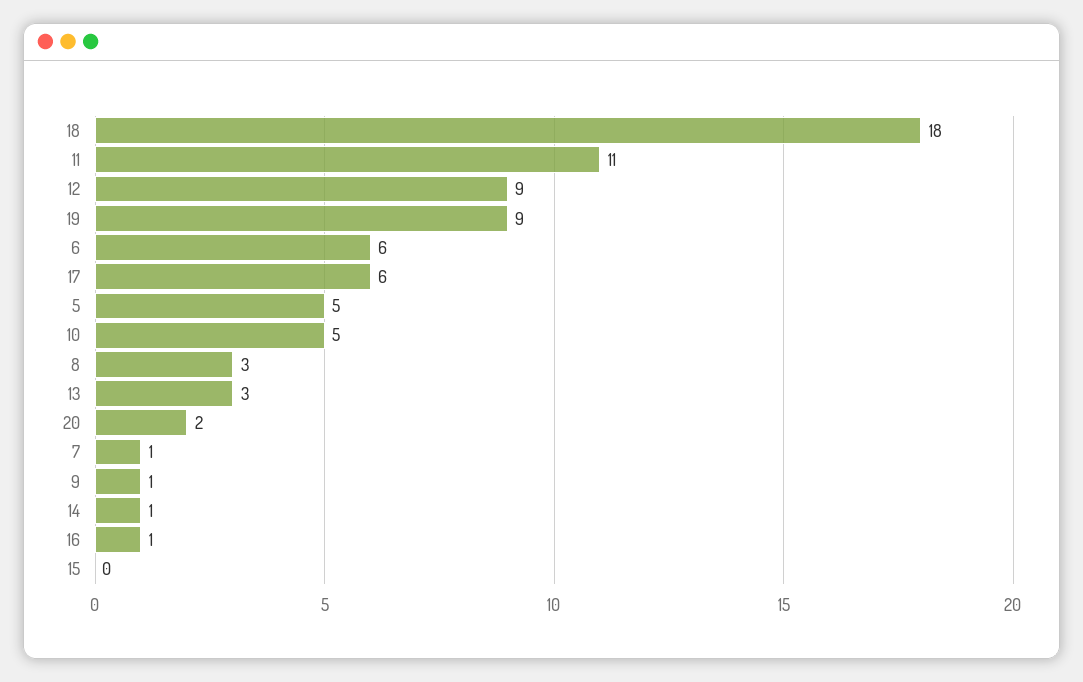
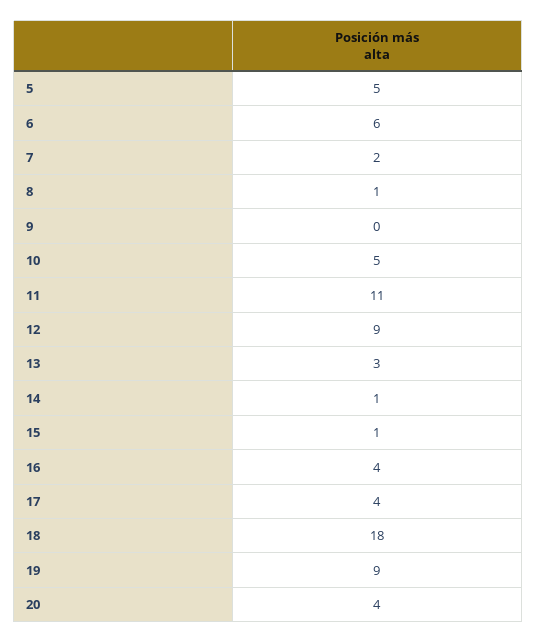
17: 6 -> 4
8: 3 -> 1
20: 2 -> 4
7: 1 -> 2
9: 1 -> 0
16: 1 -> 4
15: 0 -> 1

